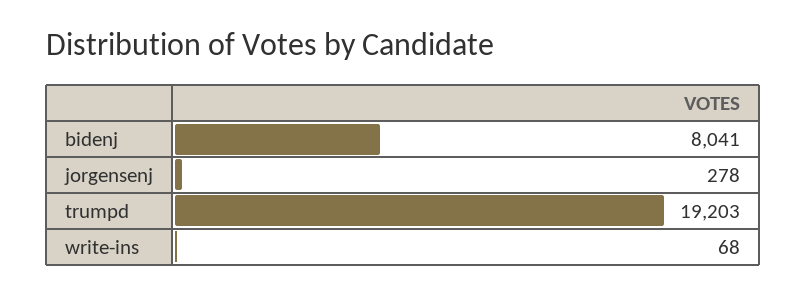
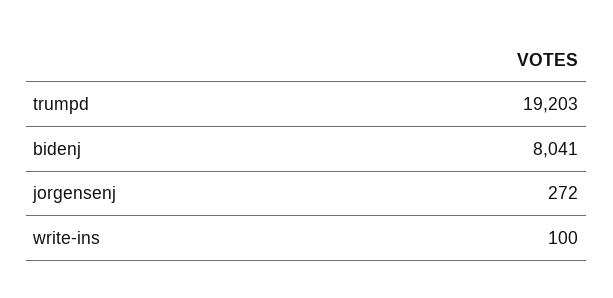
jorgensenj: 278 -> 272
write-ins: 68 -> 100

